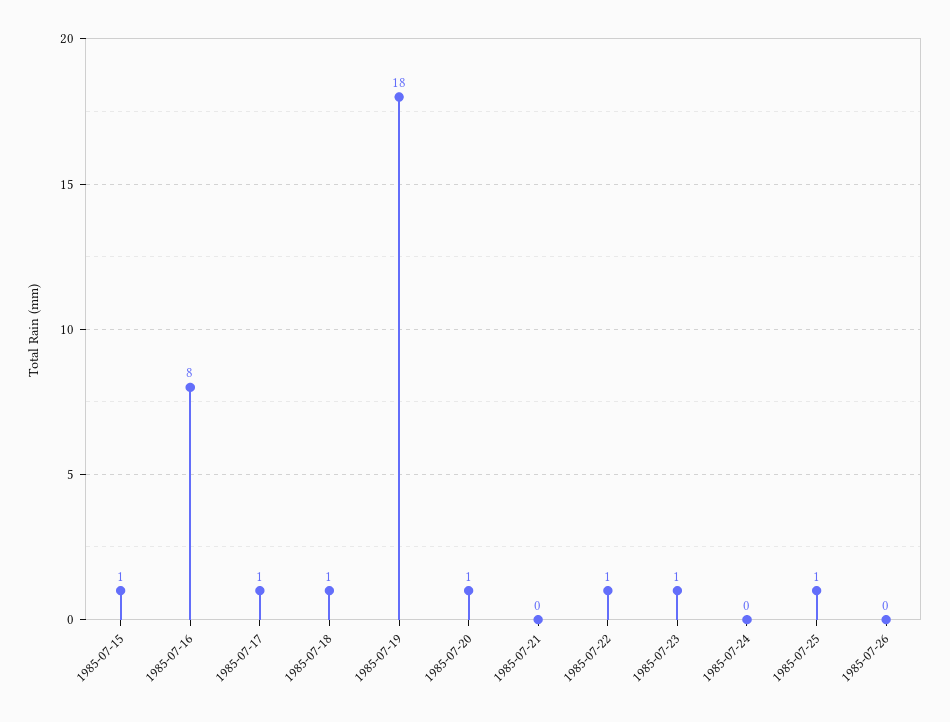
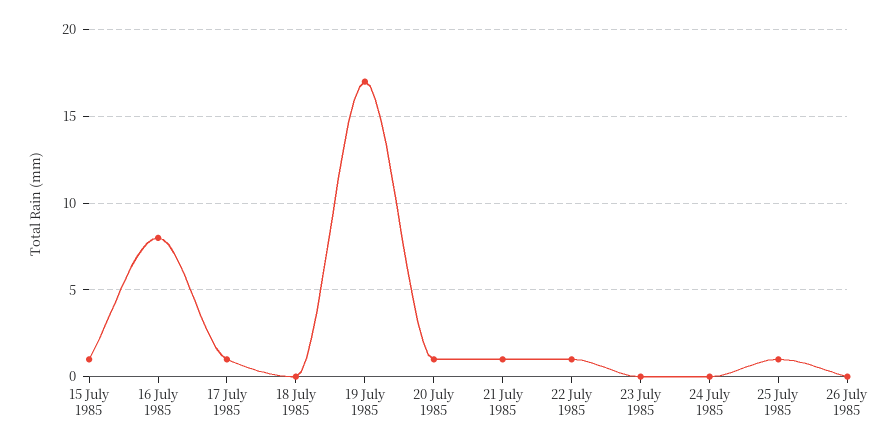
1985-07-18: 1 -> 0
1985-07-19: 18 -> 17
1985-07-21: 0 -> 1
1985-07-23: 1 -> 0

